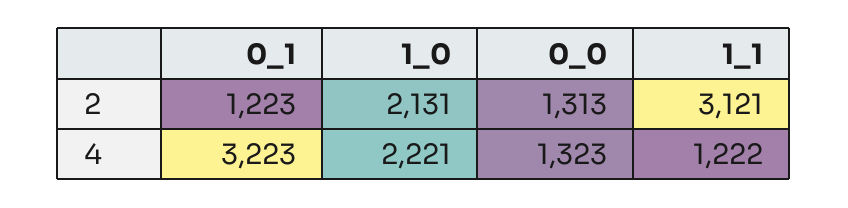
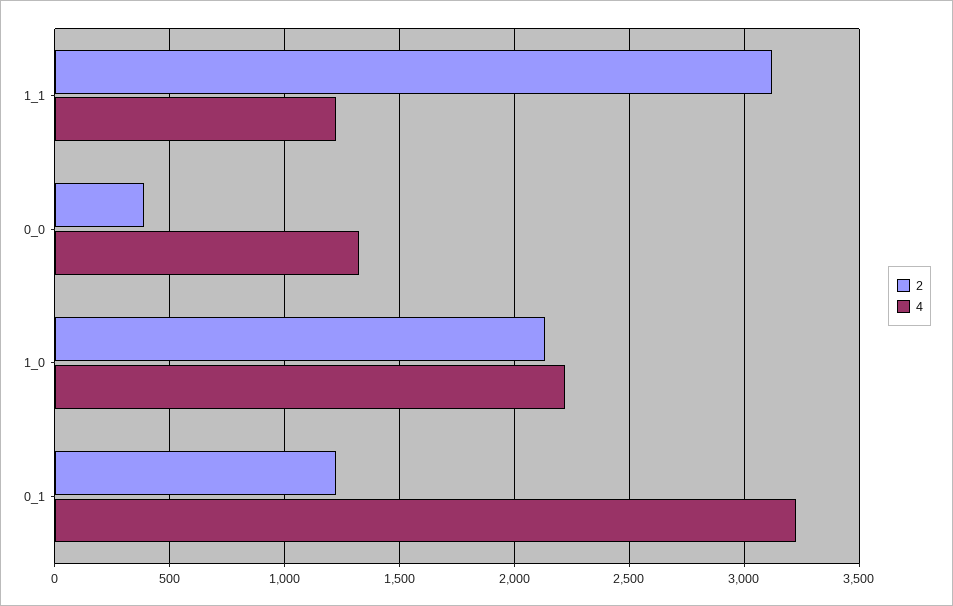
2, 0_0: 1313 -> 400

